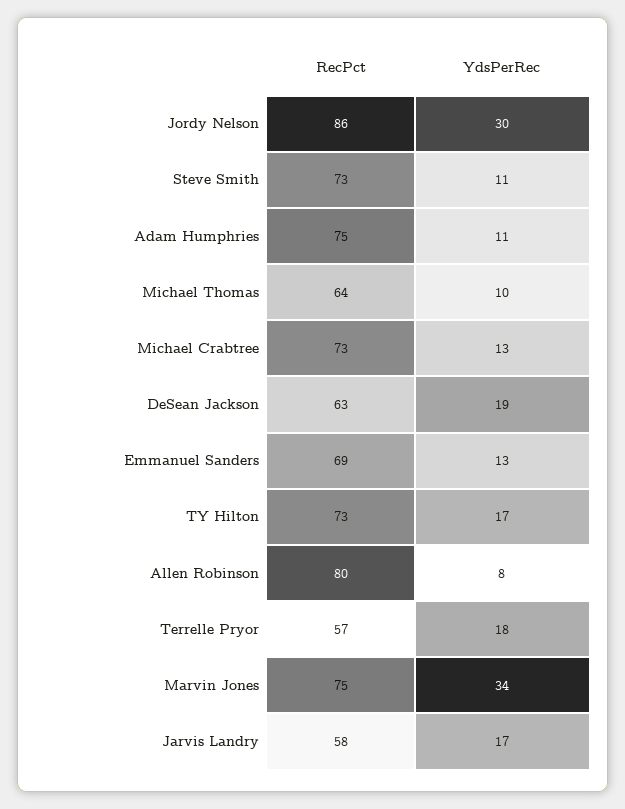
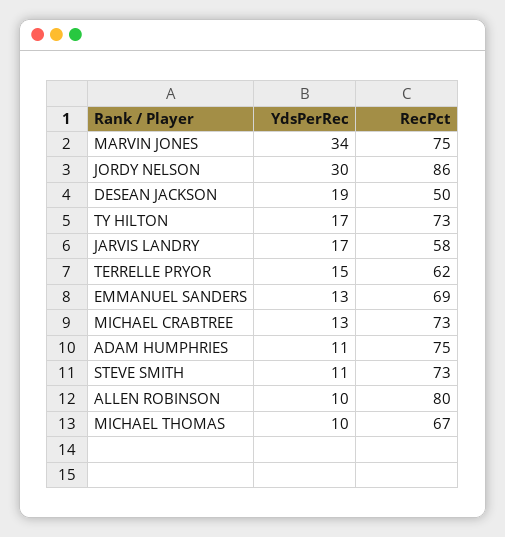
RecPct, Michael Thomas: 64 -> 67
RecPct, DeSean Jackson: 63 -> 50
YdsPerRec, Allen Robinson: 8 -> 10
RecPct, Terrelle Pryor: 57 -> 62
YdsPerRec, Terrelle Pryor: 18 -> 15

